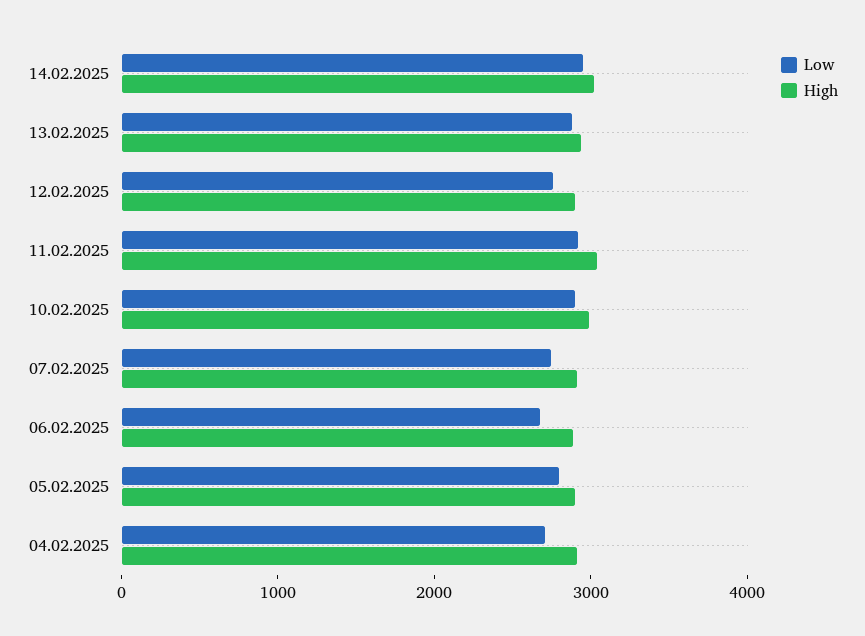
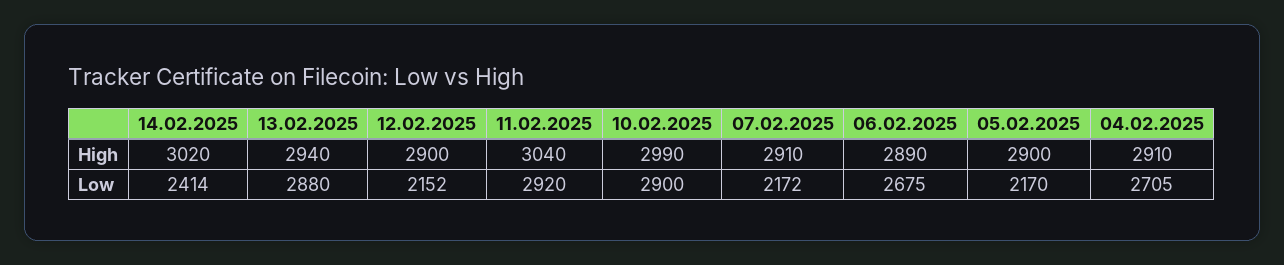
Low, 14.02.2025: 3000 -> 2414
Low, 12.02.2025: 2800 -> 2152
Low, 07.02.2025: 2800 -> 2172
Low, 05.02.2025: 2800 -> 2170

